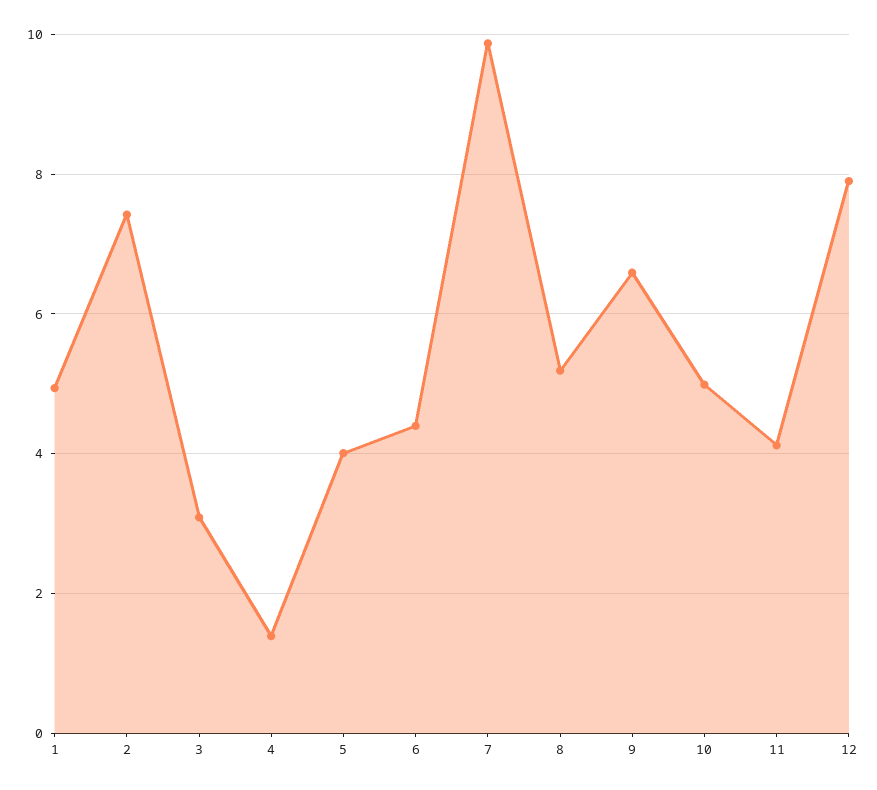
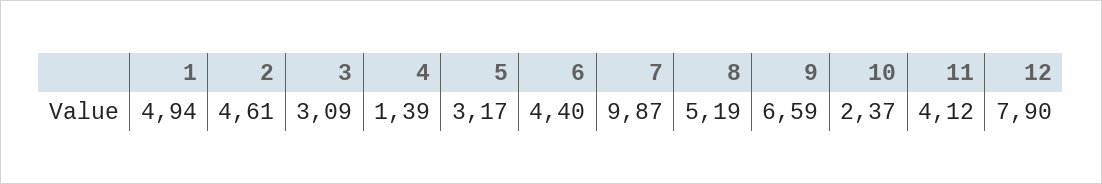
2: 7.4 -> 4.61
5: 4 -> 3.17
10: 5 -> 2.37

